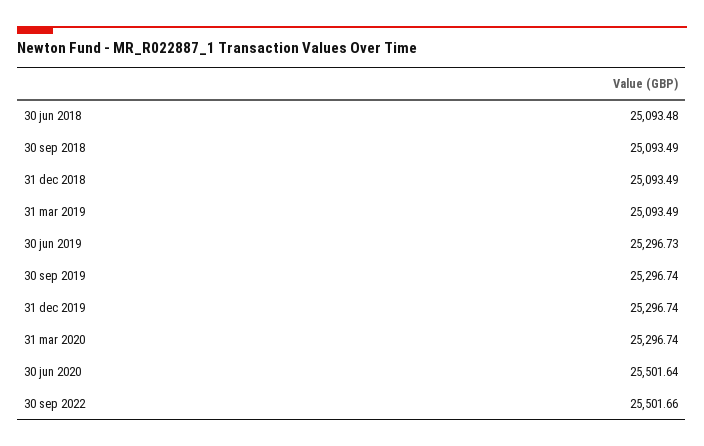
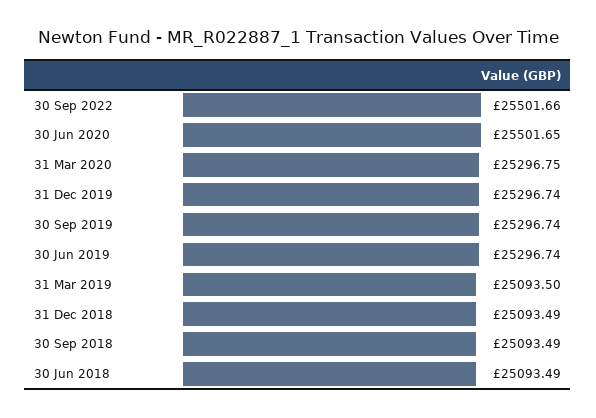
30 jun 2018: 25093.48 -> 25093.49
31 mar 2019: 25093.49 -> 25093.5
30 jun 2019: 25296.73 -> 25296.74
31 mar 2020: 25296.74 -> 25296.75
30 jun 2020: 25501.64 -> 25501.65

